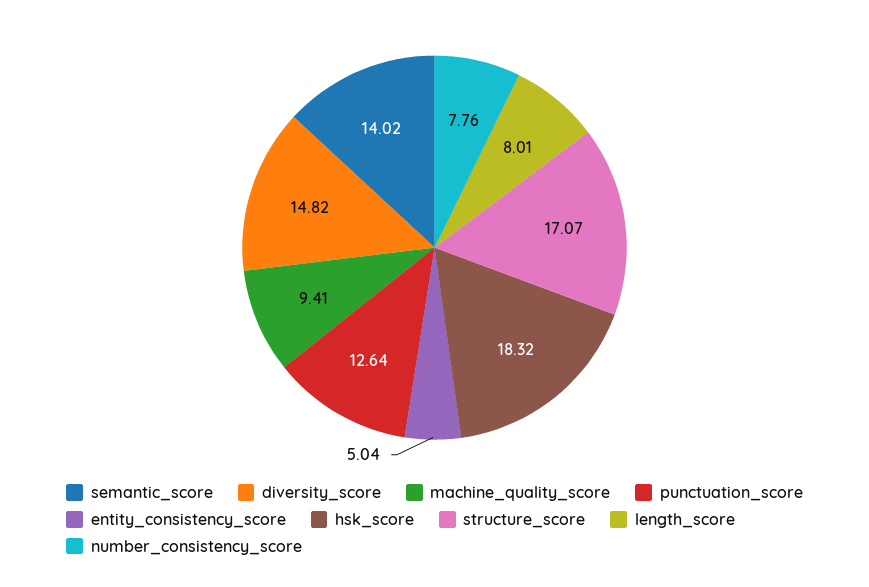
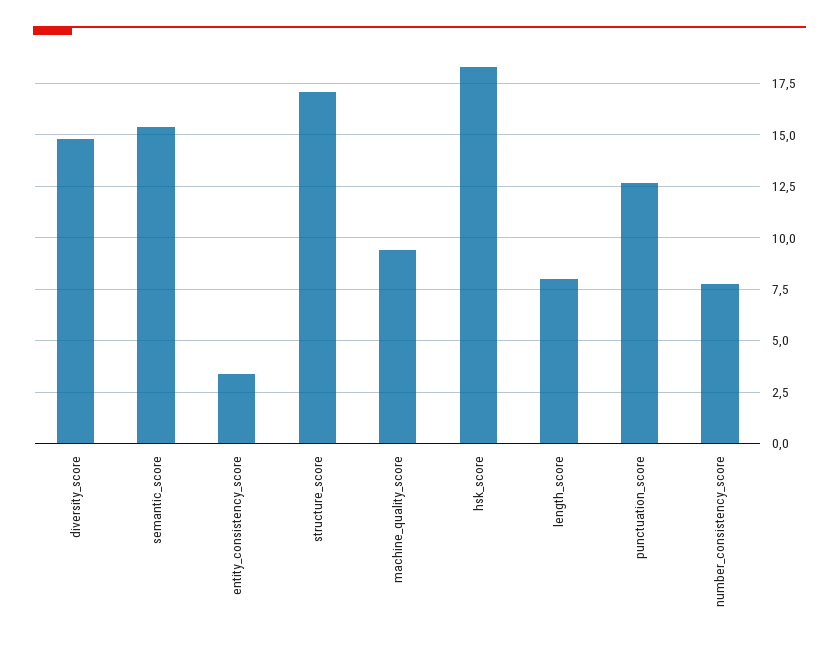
semantic_score: 14.02 -> 15.5
entity_consistency_score: 5.04 -> 3.5

